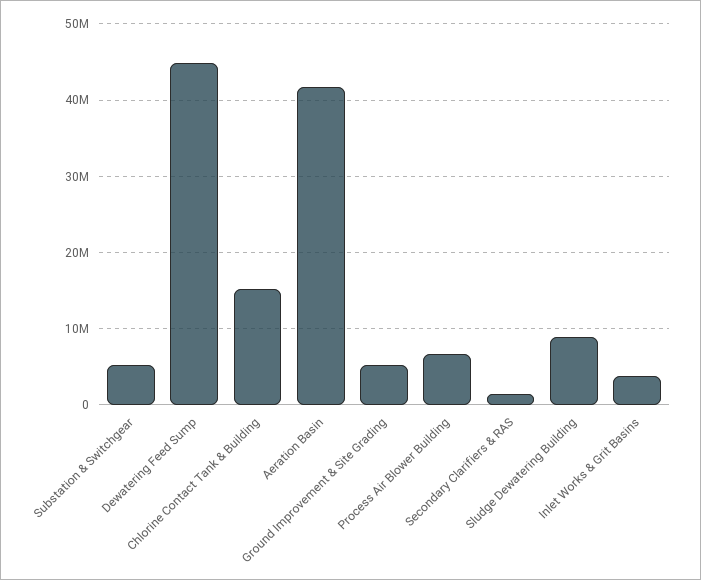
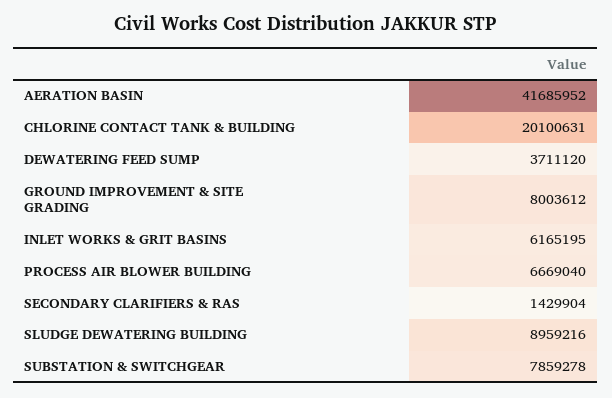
Substation & Switchgear: 5000000 -> 7859278
Dewatering Feed Sump: 45000000 -> 3711120
Chlorine Contact Tank & Building: 15000000 -> 20100631
Ground Improvement & Site Grading: 5000000 -> 8003612
Inlet Works & Grit Basins: 4000000 -> 6165195

